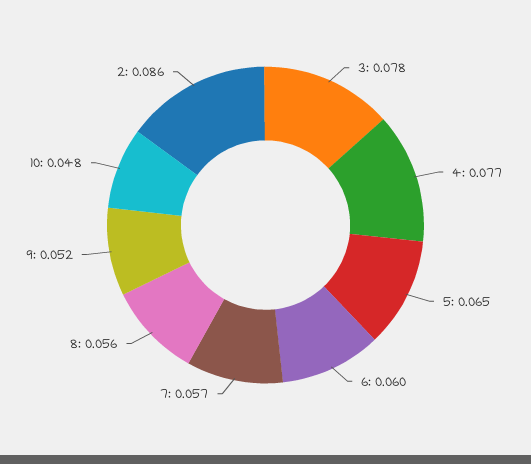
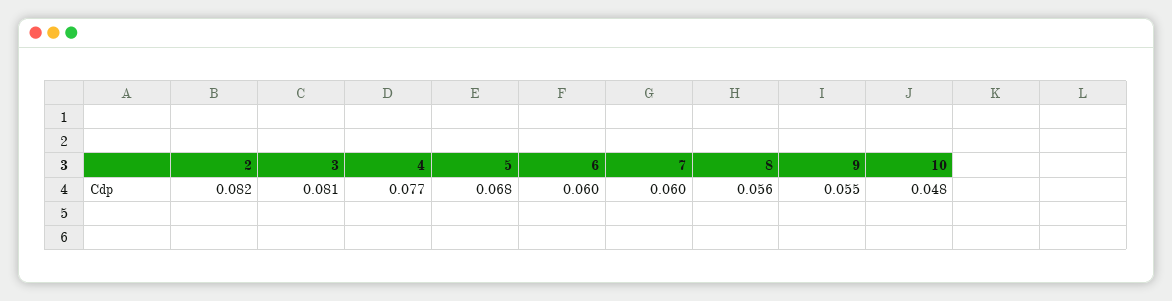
3: 0.078 -> 0.081
5: 0.065 -> 0.068
7: 0.057 -> 0.06
9: 0.052 -> 0.055
2: 0.086 -> 0.082

